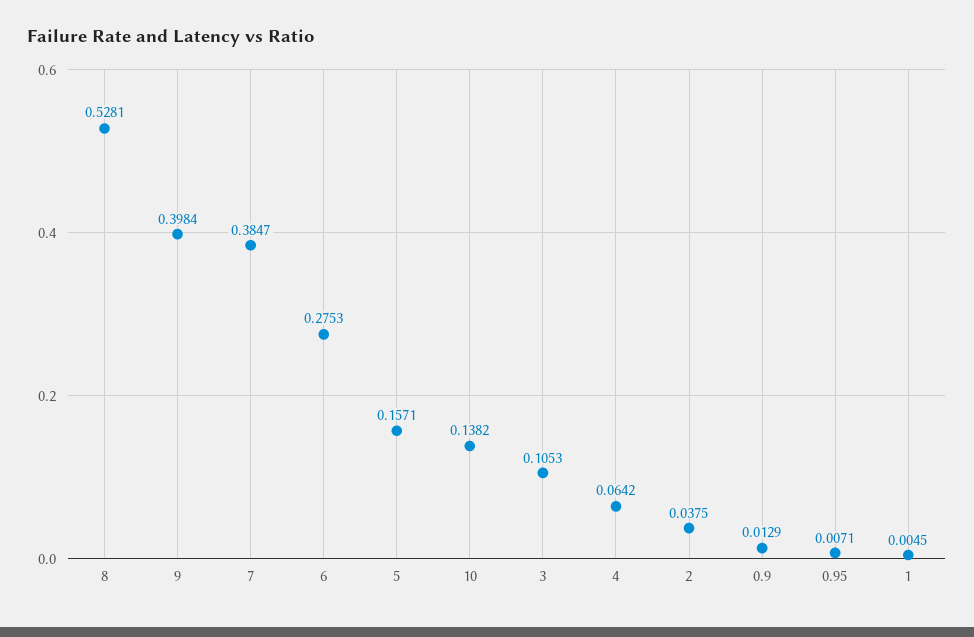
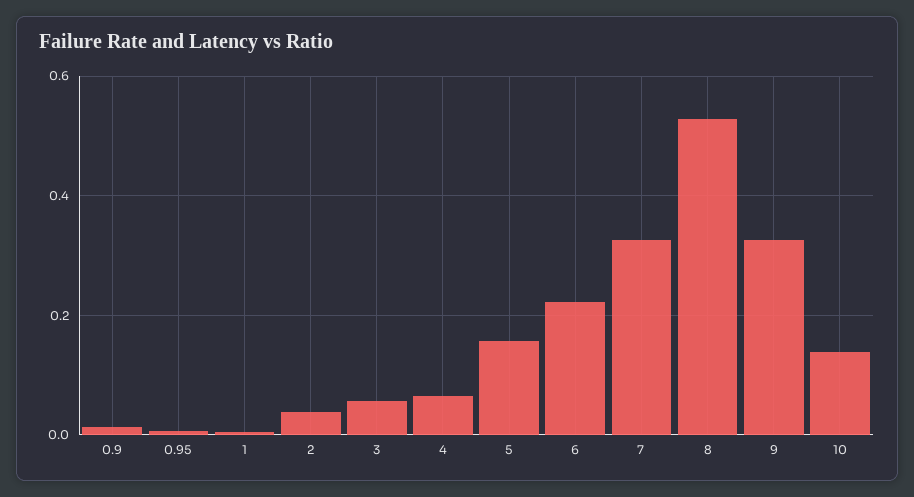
9: 0.3984 -> 0.32
7: 0.3847 -> 0.32
6: 0.2753 -> 0.22
3: 0.1053 -> 0.06

